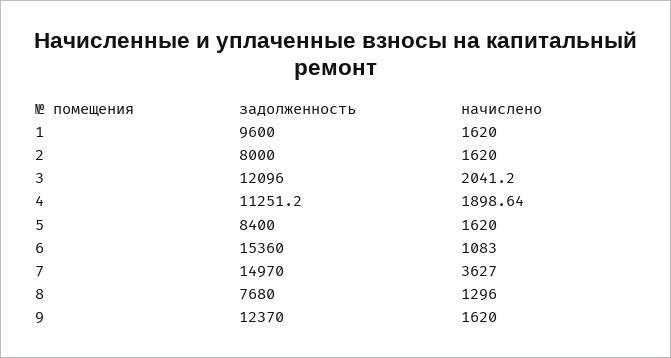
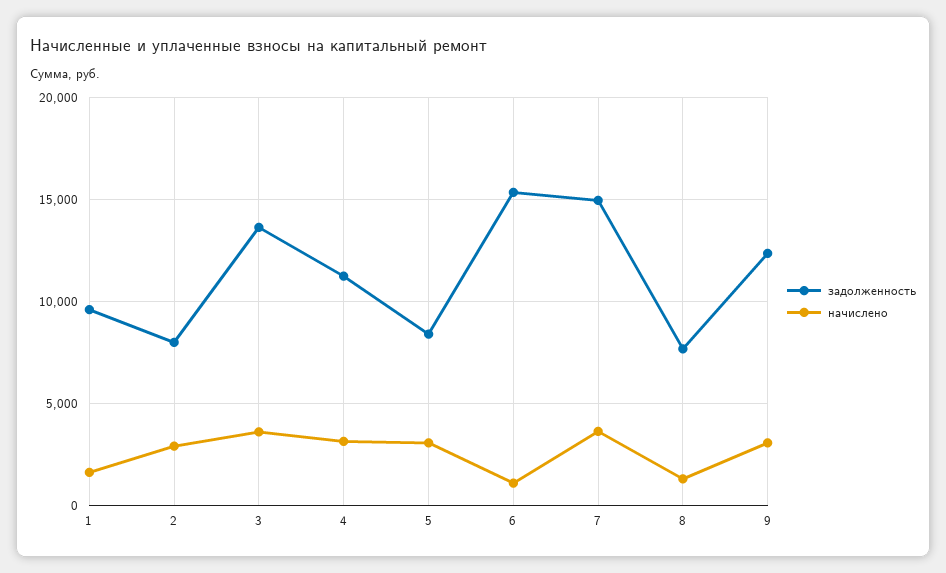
начислено, 2: 1620 -> 3000
задолженность, 3: 12096 -> 13500
начислено, 3: 2041.2 -> 3500
начислено, 4: 1898.64 -> 3000
начислено, 5: 1620 -> 3000
начислено, 9: 1620 -> 3000

